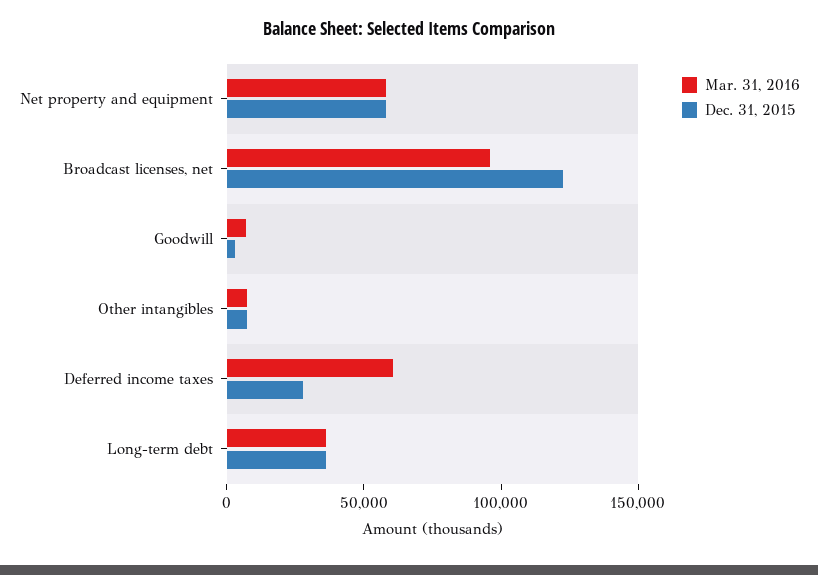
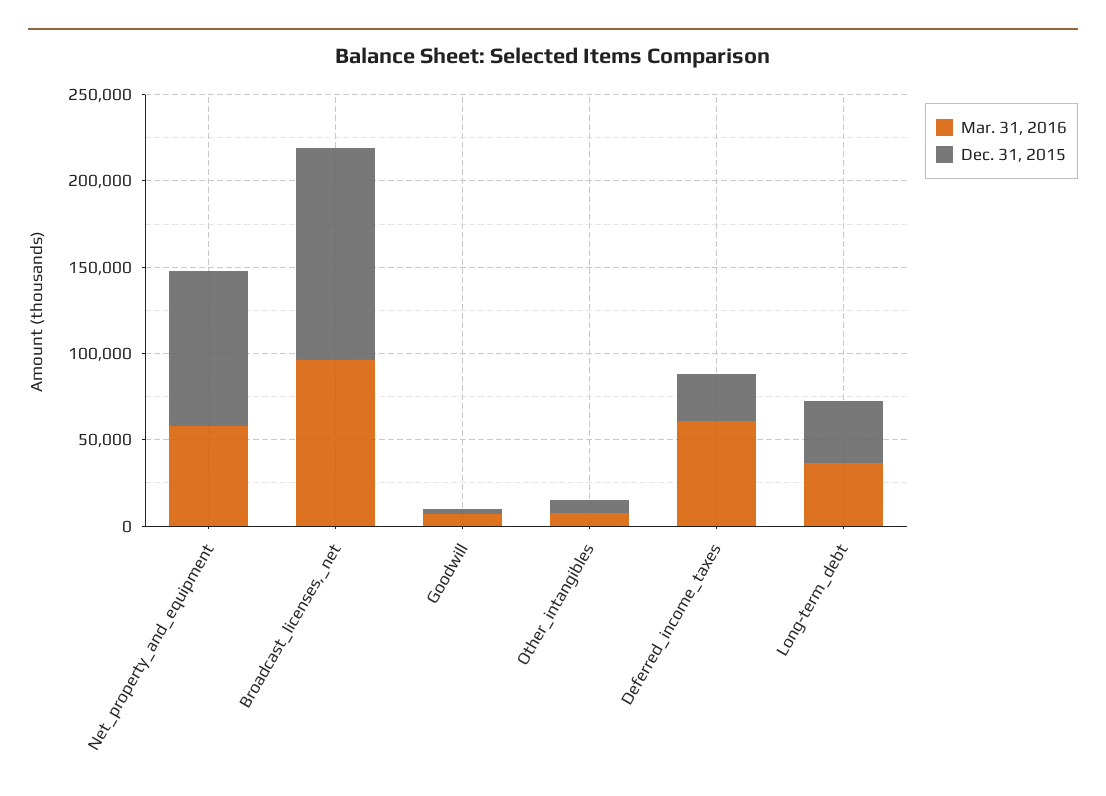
Dec. 31, 2015, Net property and equipment: 60000 -> 90000

